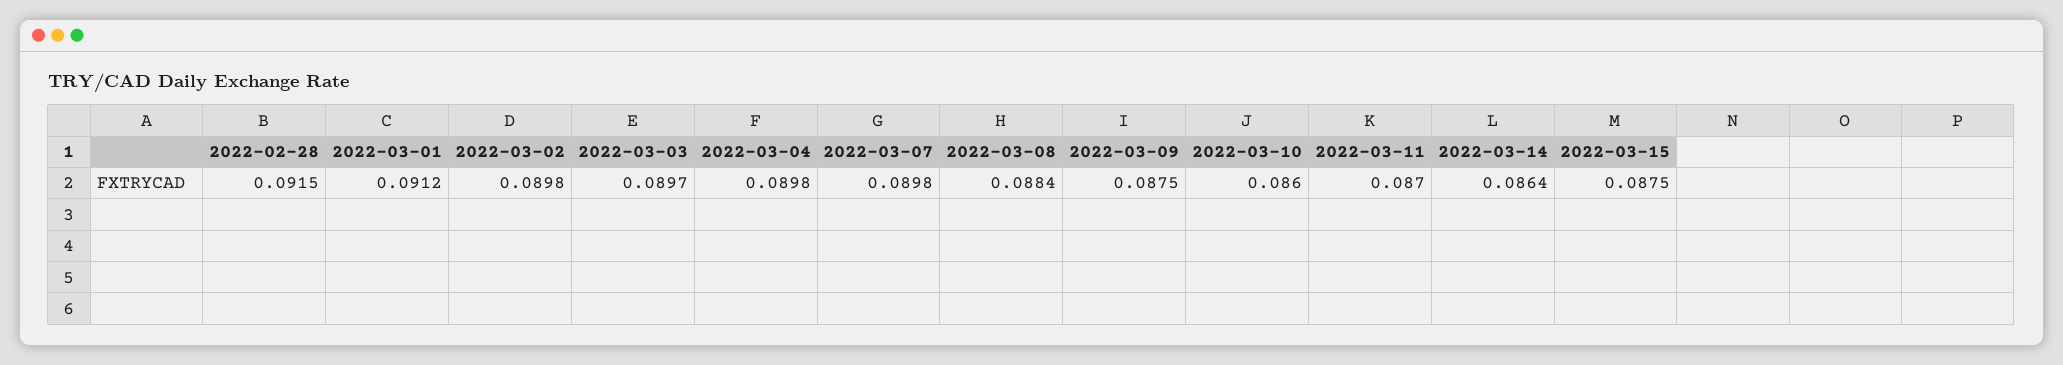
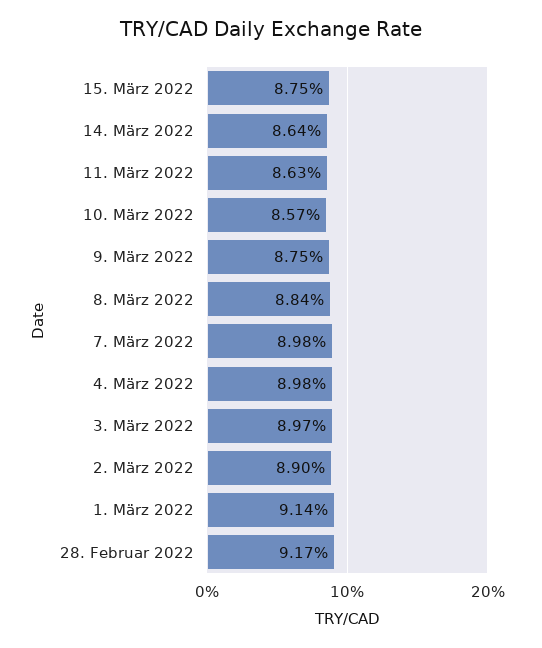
2022-02-28: 0.0915 -> 0.0917
2022-03-01: 0.0912 -> 0.0914
2022-03-02: 0.0898 -> 0.089
2022-03-10: 0.086 -> 0.0857
2022-03-11: 0.087 -> 0.0863

